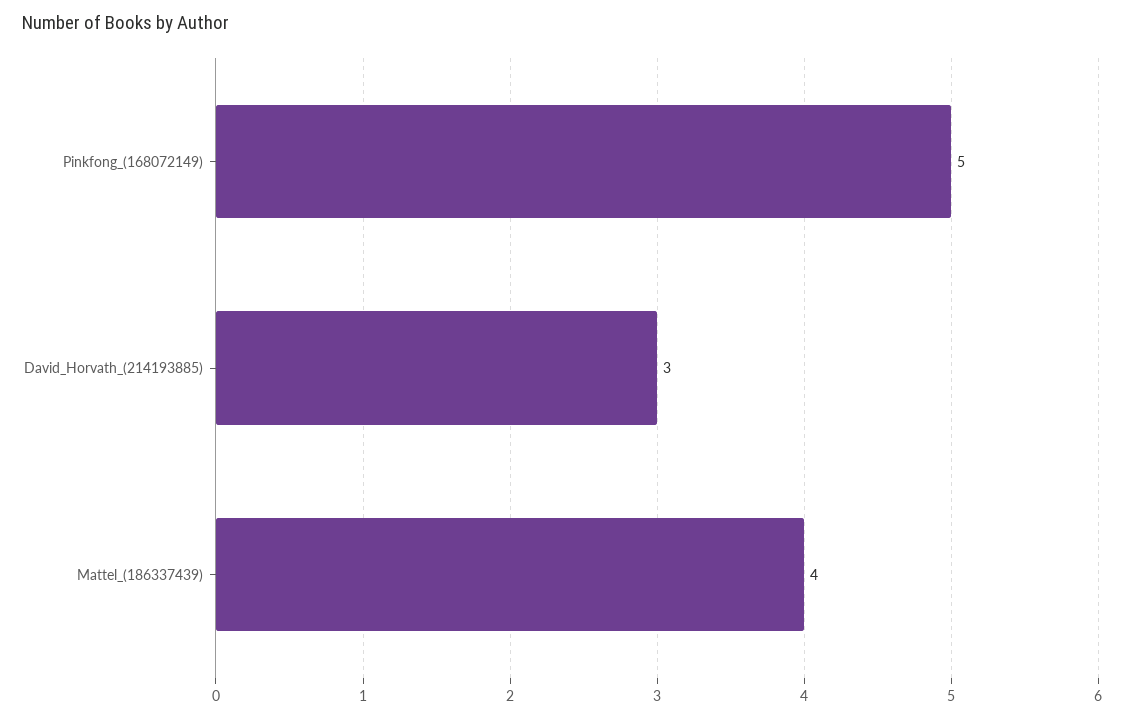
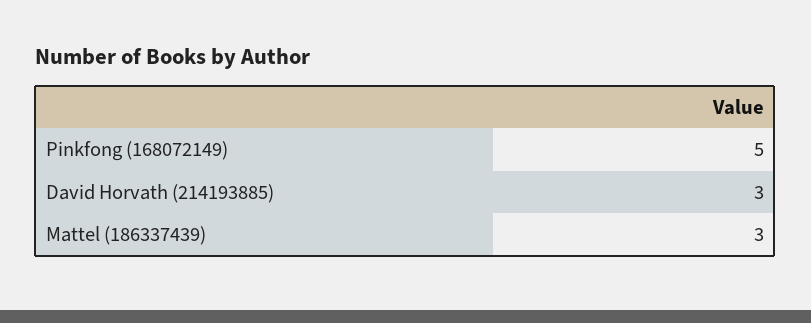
Mattel_(186337439): 4 -> 3

